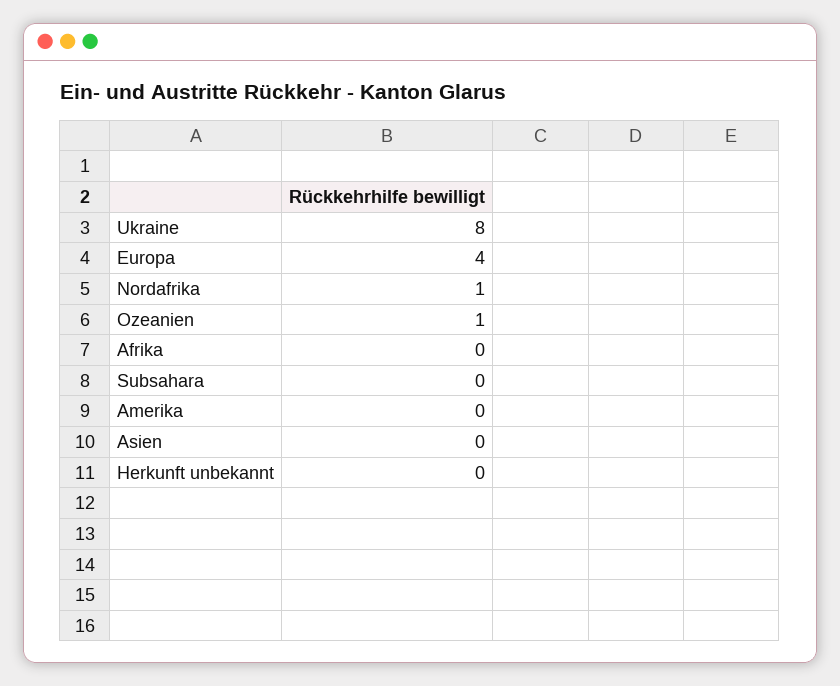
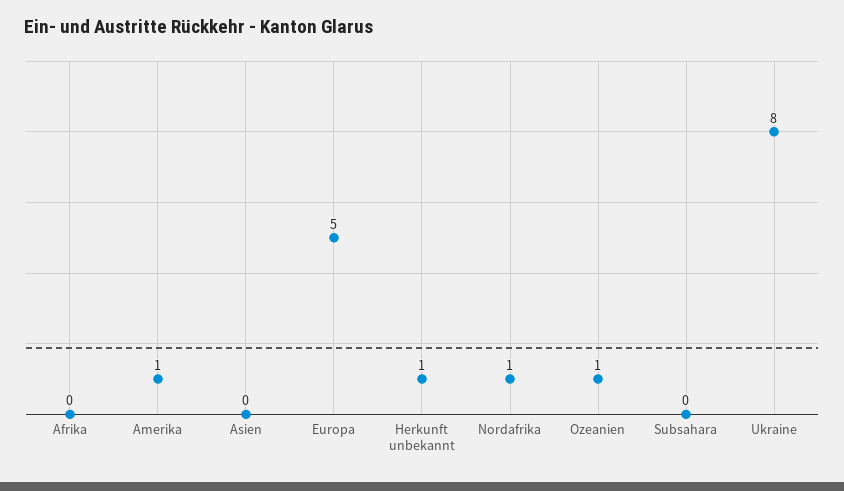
Europa: 4 -> 5
Amerika: 0 -> 1
Herkunft unbekannt: 0 -> 1

